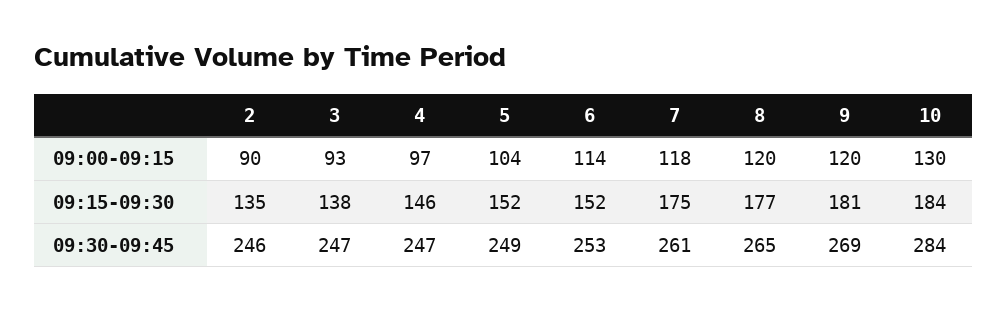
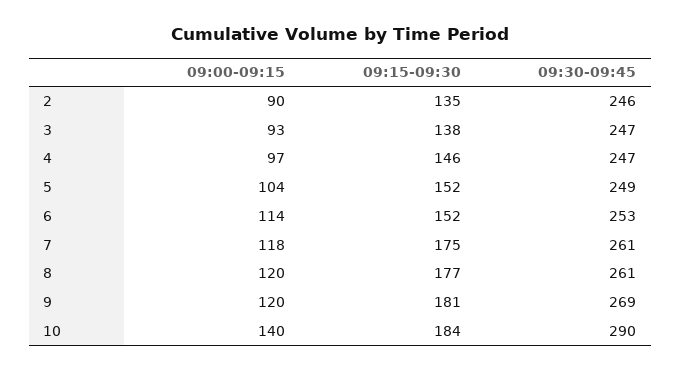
10, 09:00-09:15: 130 -> 140
8, 09:30-09:45: 265 -> 261
10, 09:30-09:45: 284 -> 290

